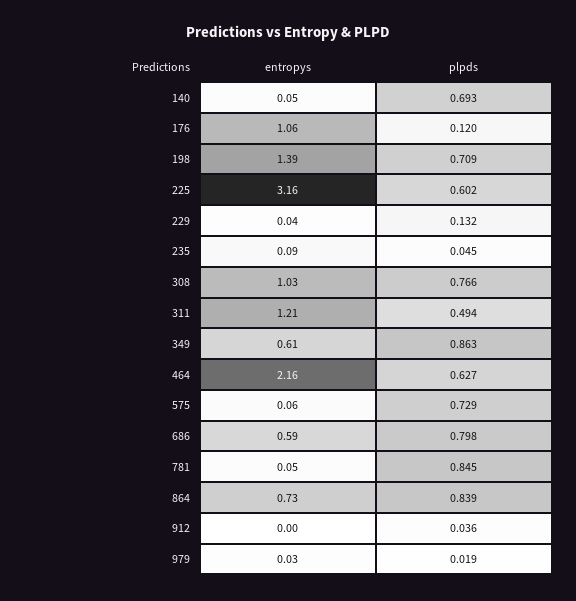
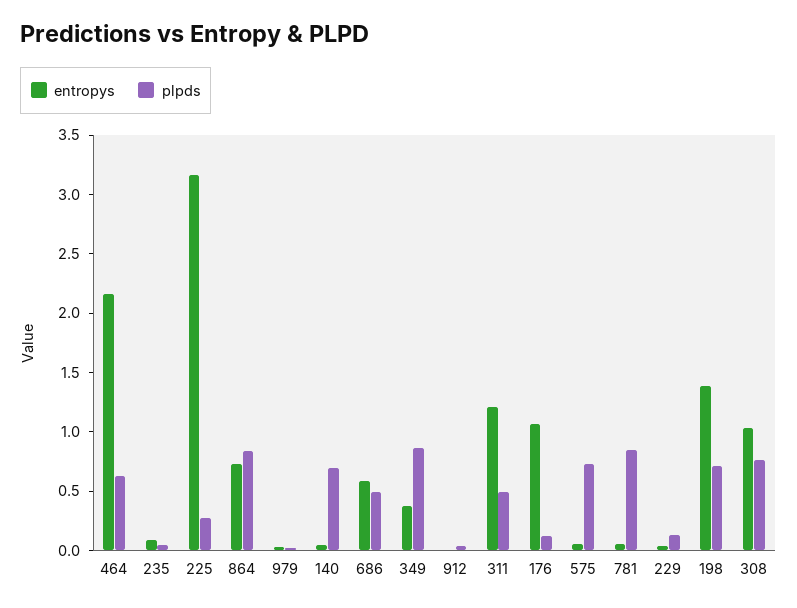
plpds, 225: 0.602 -> 0.3
entropys, 349: 0.61 -> 0.4
plpds, 686: 0.798 -> 0.5

